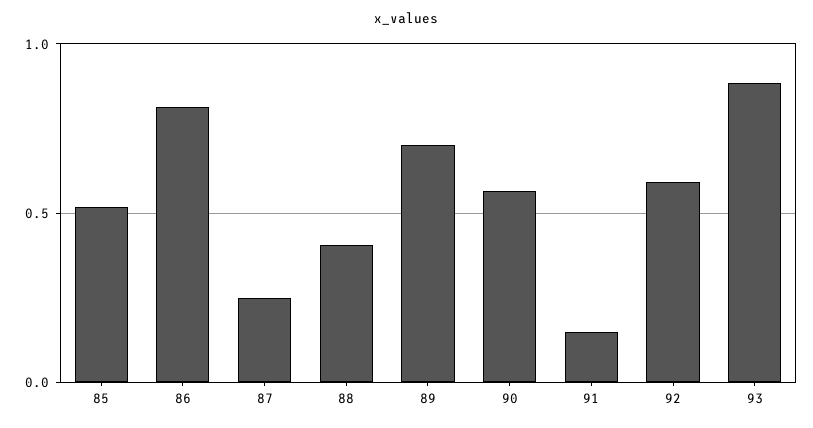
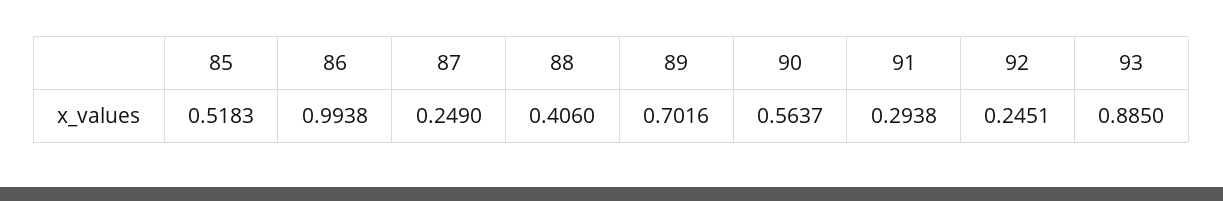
86: 0.8 -> 0.9938
91: 0.15 -> 0.2938
92: 0.6 -> 0.2451

